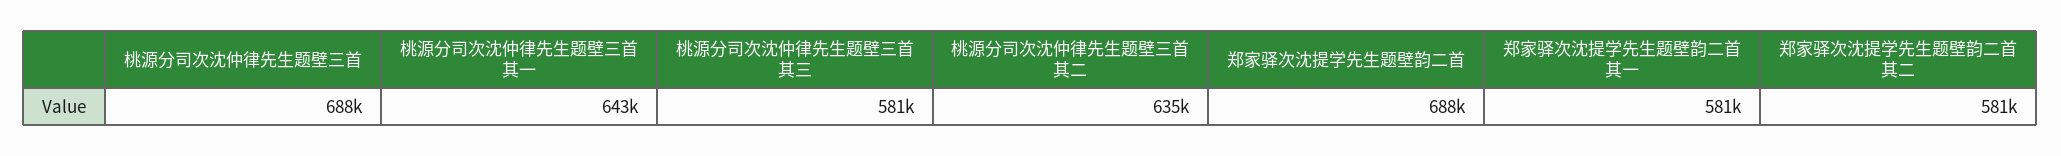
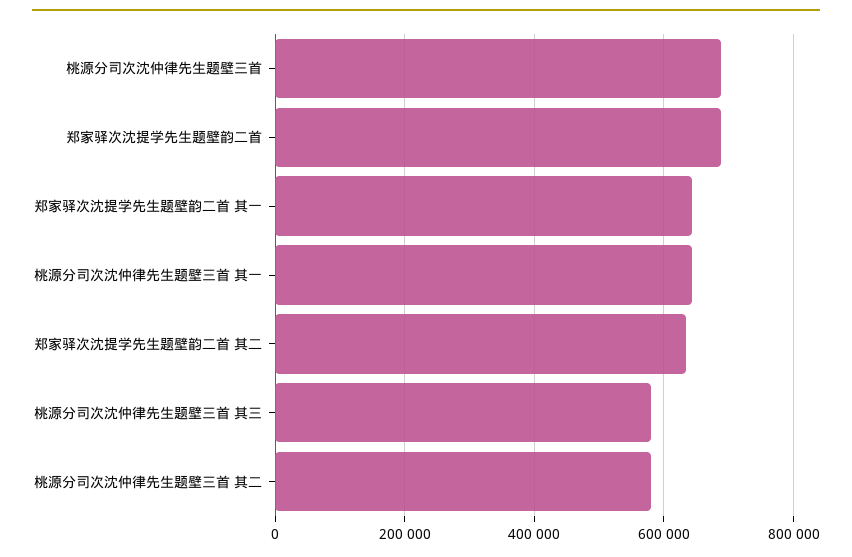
桃源分司次沈仲律先生题壁三首 其二: 635000 -> 580000
郑家驿次沈提学先生题壁韵二首 其一: 581000 -> 640000
郑家驿次沈提学先生题壁韵二首 其二: 581000 -> 640000

